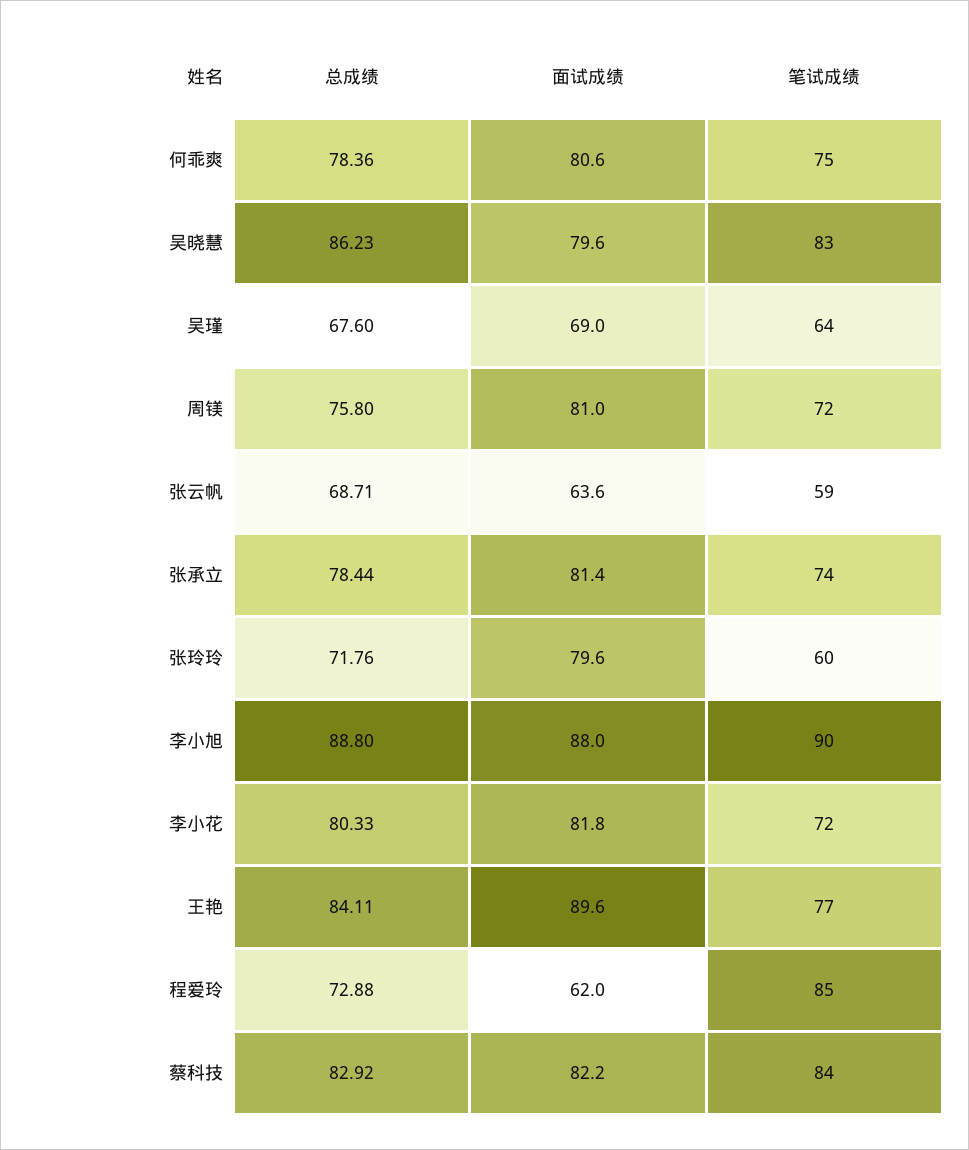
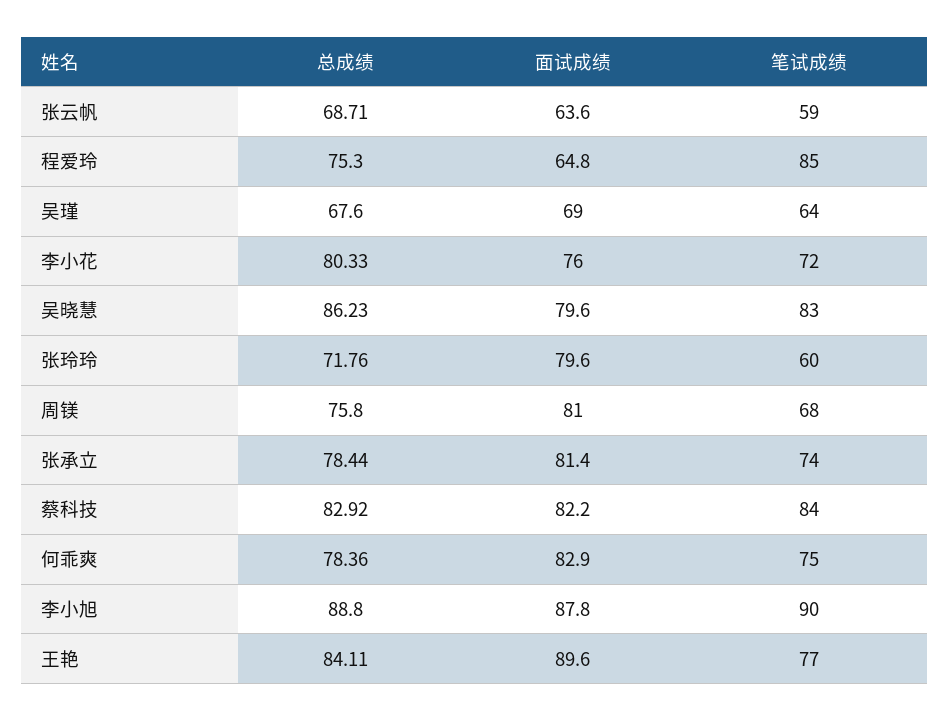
面试成绩, 何乖爽: 80.6 -> 82.9
笔试成绩, 周镁: 72 -> 68
面试成绩, 李小旭: 88 -> 87.8
面试成绩, 李小花: 81.8 -> 76
总成绩, 程爱玲: 72.88 -> 75.3
面试成绩, 程爱玲: 62 -> 64.8

